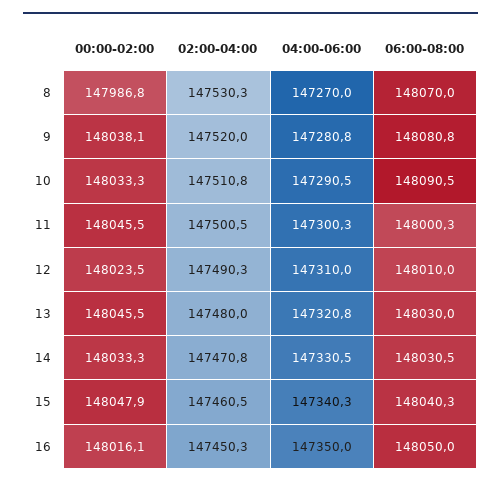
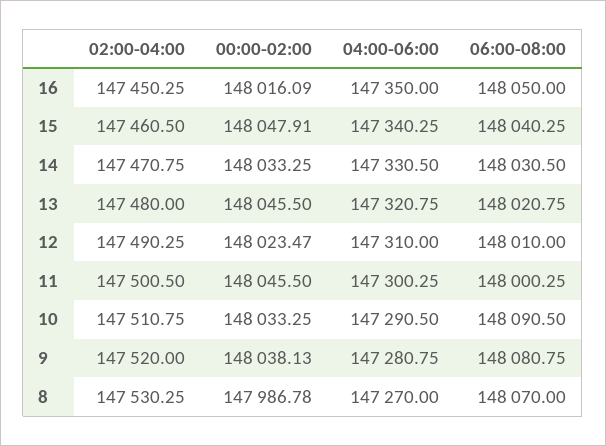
06:00-08:00, 13: 148030 -> 148020.75

